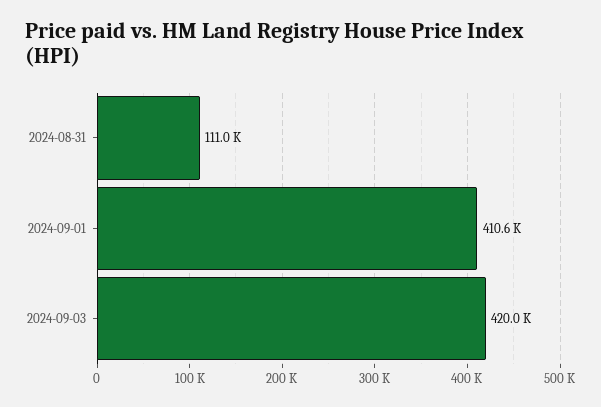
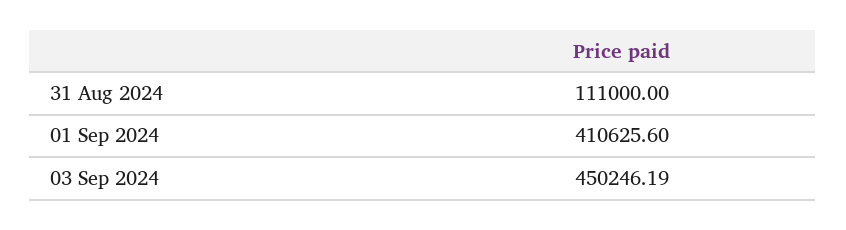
2024-09-03: 420000 -> 450246.19

